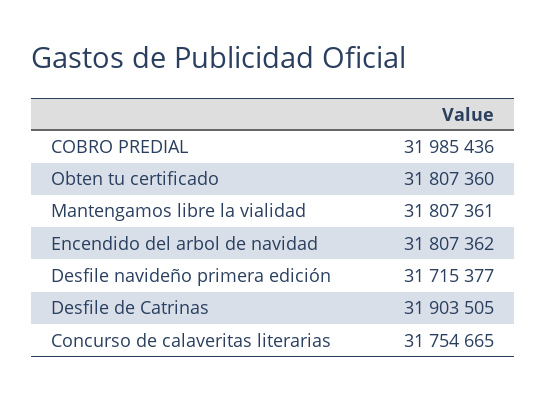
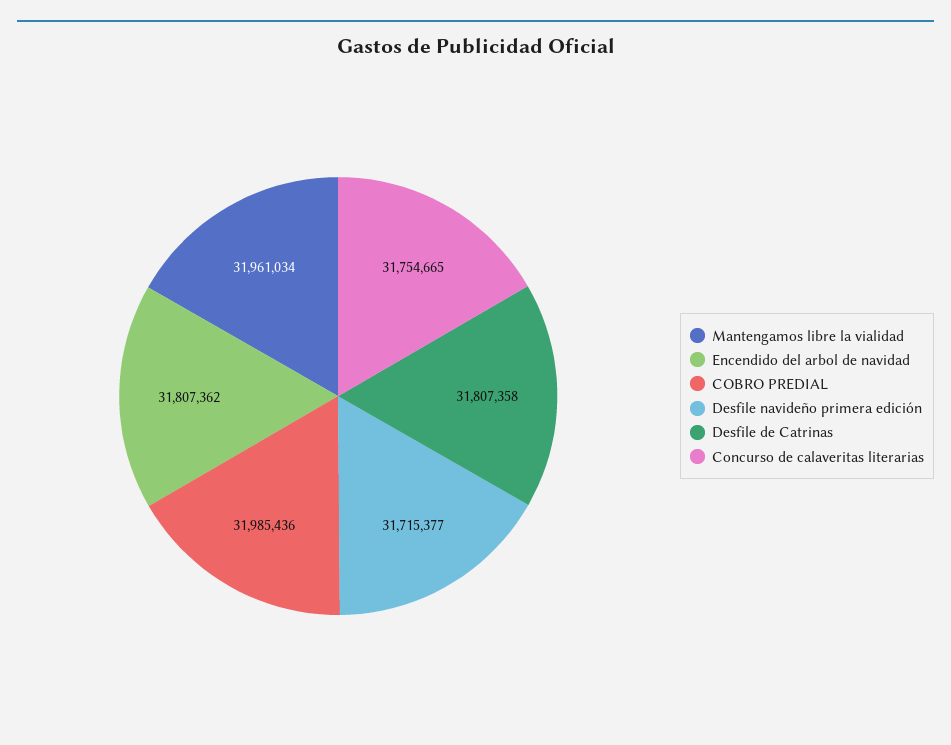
Obten tu certificado: 31807360 -> none
Mantengamos libre la vialidad: 31807361 -> 31961034
Desfile de Catrinas: 31903505 -> 31807358

